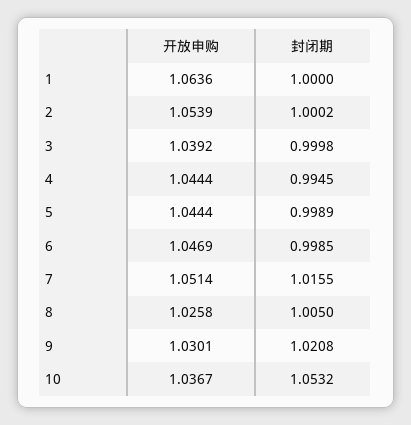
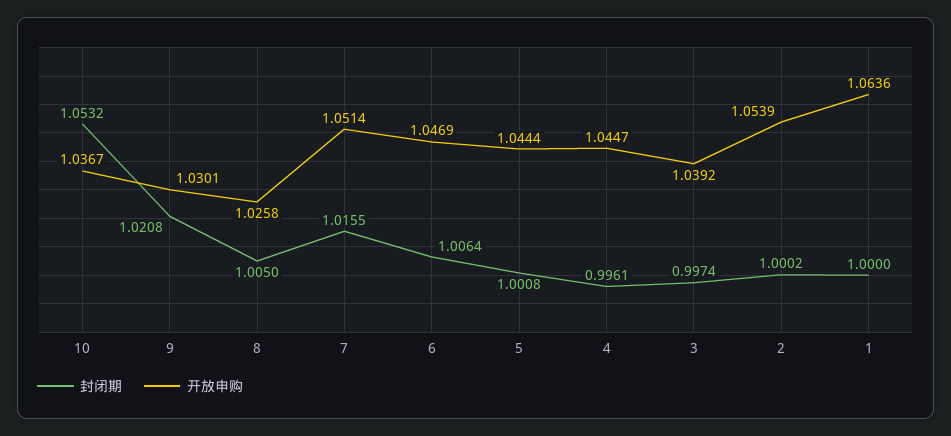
封闭期, 3: 0.9998 -> 0.9974
开放申购, 4: 1.0444 -> 1.0447
封闭期, 4: 0.9945 -> 0.9961
封闭期, 5: 0.9989 -> 1.0008
封闭期, 6: 0.9985 -> 1.0064

